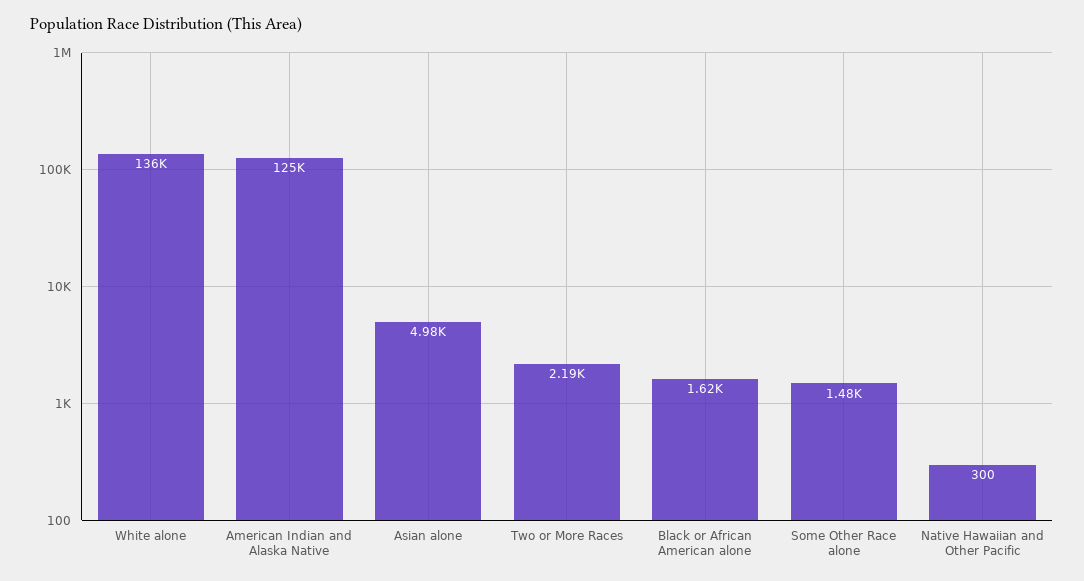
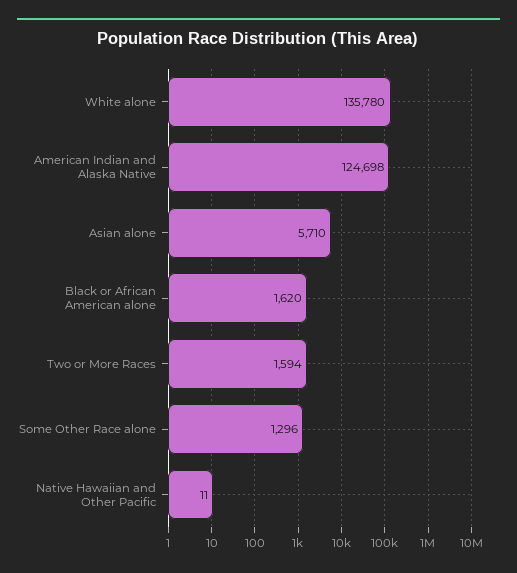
Asian alone: 4980 -> 5710
Two or More Races: 2190 -> 1594
Some Other Race alone: 1480 -> 1296
Native Hawaiian and Other Pacific: 300 -> 11

